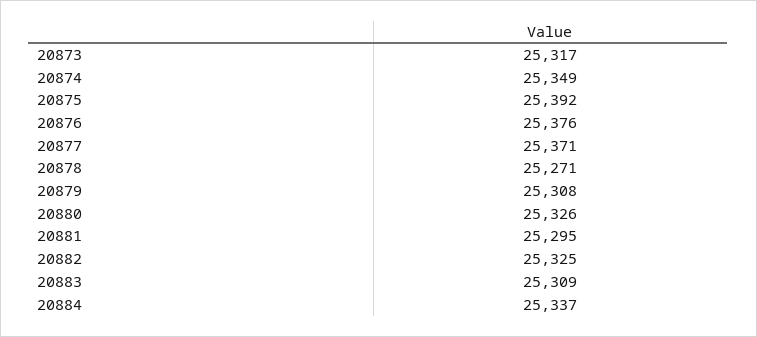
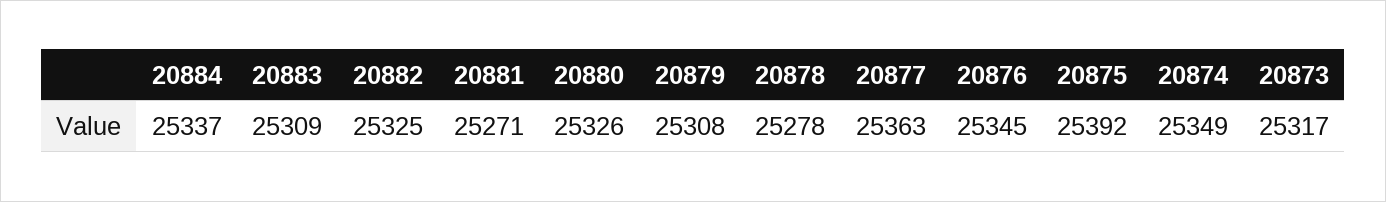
20876: 25376 -> 25345
20877: 25371 -> 25363
20878: 25271 -> 25278
20881: 25295 -> 25271

